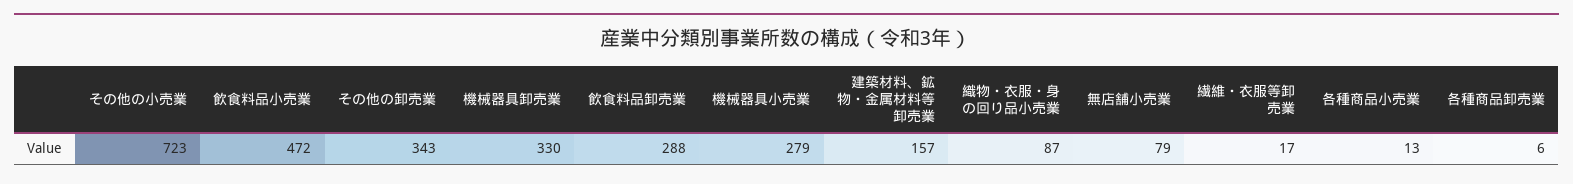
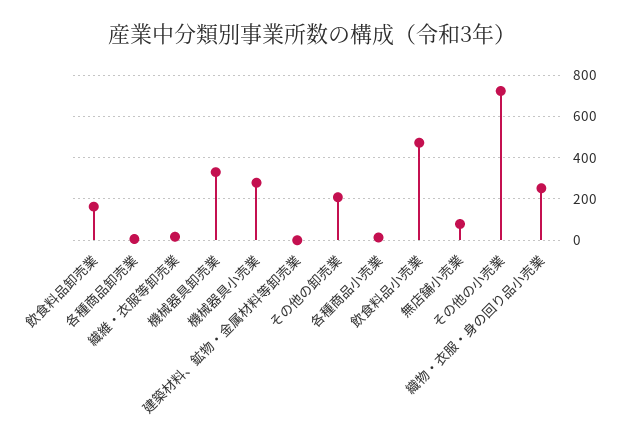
その他の卸売業: 343 -> 200
飲食料品卸売業: 288 -> 150
建築材料、鉱物・金属材料等卸売業: 157 -> 0
織物・衣服・身の回り品小売業: 87 -> 250

